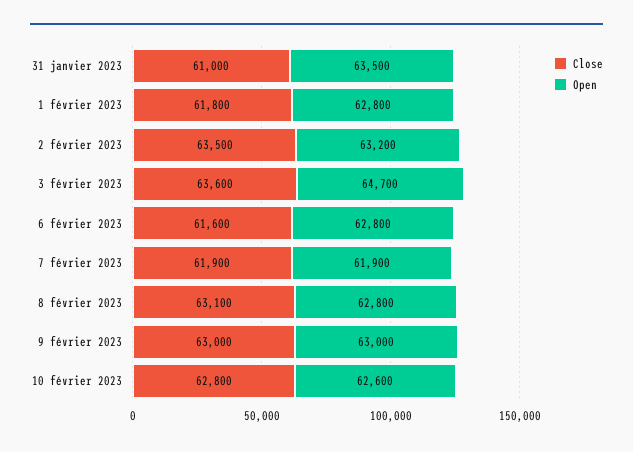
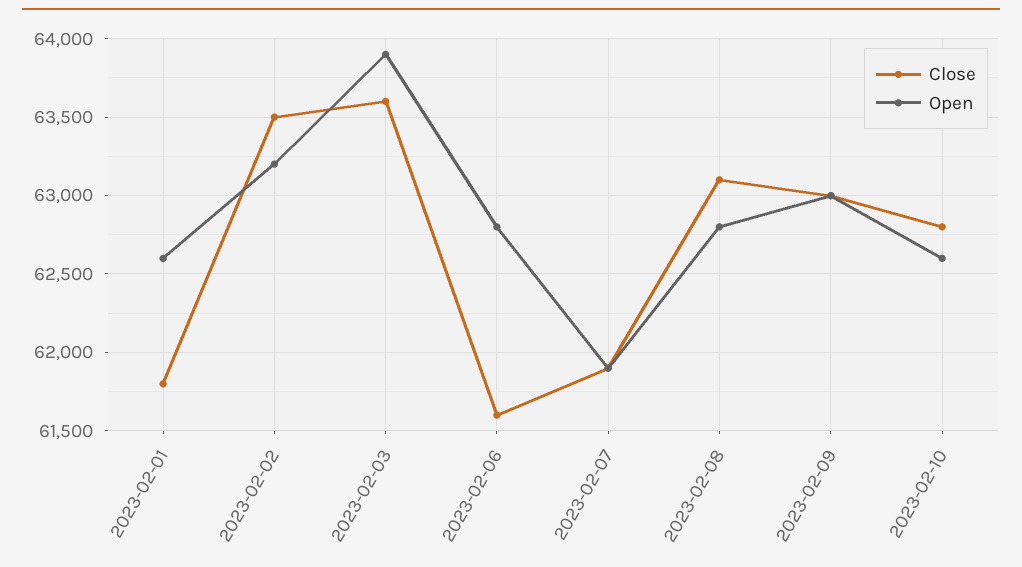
Close, 31 janvier 2023: 61000 -> none
Open, 31 janvier 2023: 63500 -> none
Open, 1 février 2023: 62800 -> 62600
Open, 3 février 2023: 64700 -> 63900

